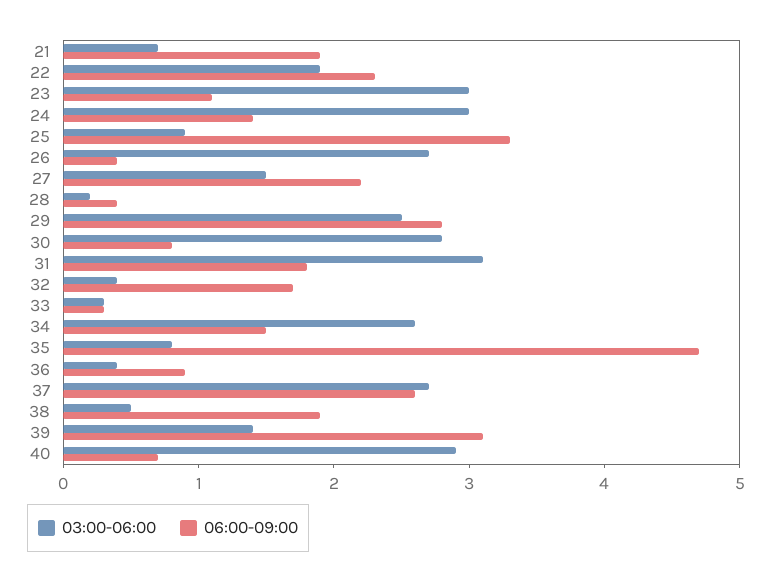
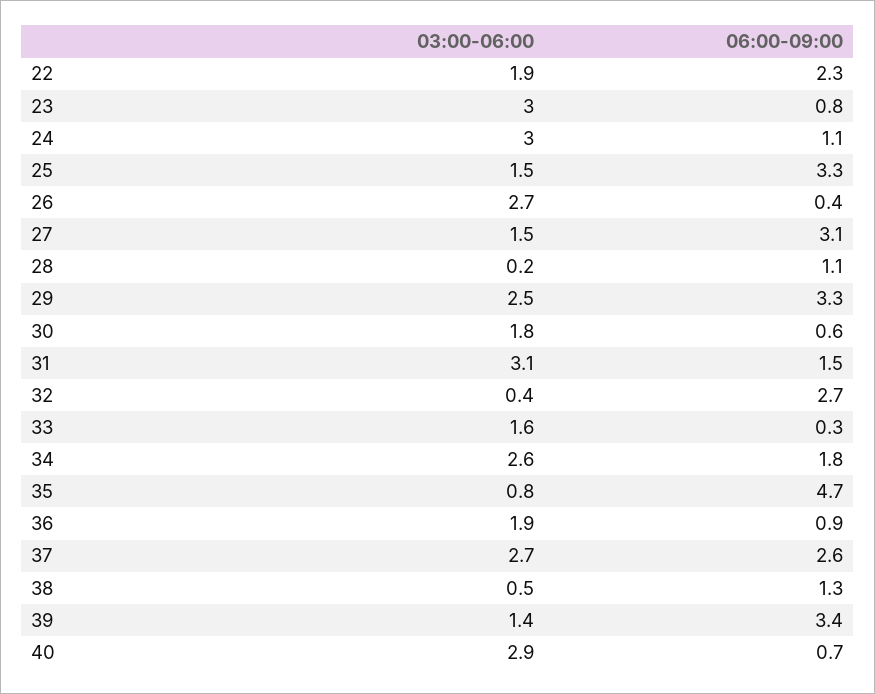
03:00-06:00, 21: 0.7 -> none
06:00-09:00, 21: 1.9 -> none
06:00-09:00, 23: 1.1 -> 0.8
06:00-09:00, 24: 1.4 -> 1.1
03:00-06:00, 25: 0.9 -> 1.5
06:00-09:00, 27: 2.2 -> 3.1
06:00-09:00, 28: 0.4 -> 1.1
06:00-09:00, 29: 2.8 -> 3.3
03:00-06:00, 30: 2.8 -> 1.8
06:00-09:00, 30: 0.8 -> 0.6
06:00-09:00, 31: 1.8 -> 1.5
06:00-09:00, 32: 1.7 -> 2.7
03:00-06:00, 33: 0.3 -> 1.6
06:00-09:00, 34: 1.5 -> 1.8
03:00-06:00, 36: 0.4 -> 1.9
06:00-09:00, 38: 1.9 -> 1.3
06:00-09:00, 39: 3.1 -> 3.4

